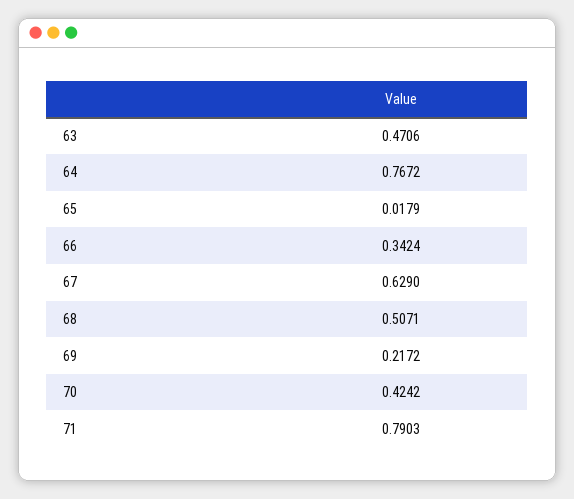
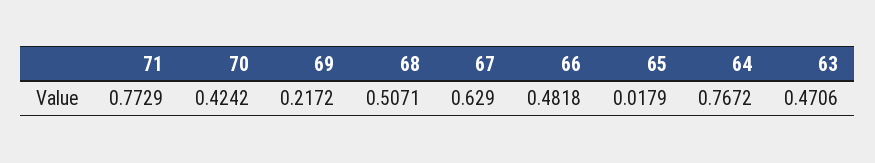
66: 0.3424 -> 0.4818
71: 0.7903 -> 0.7729

